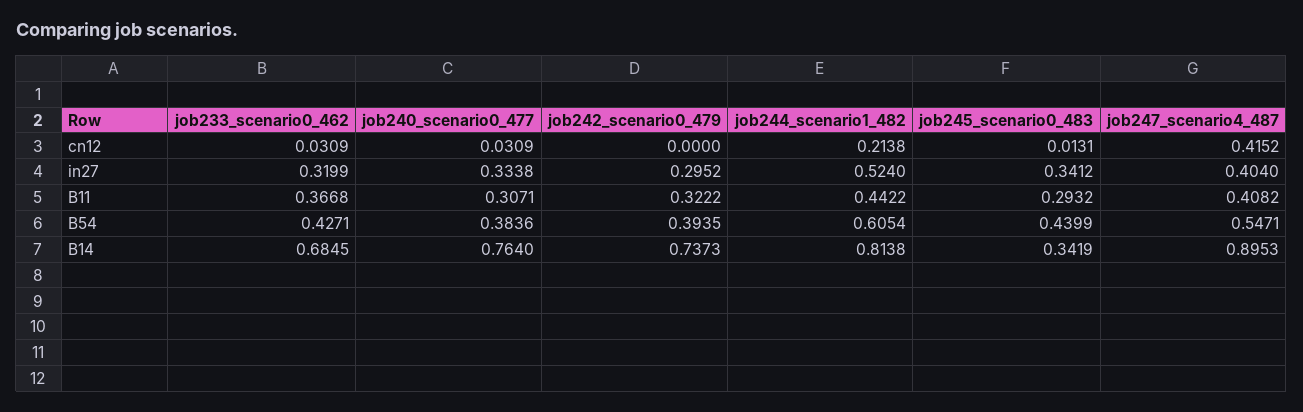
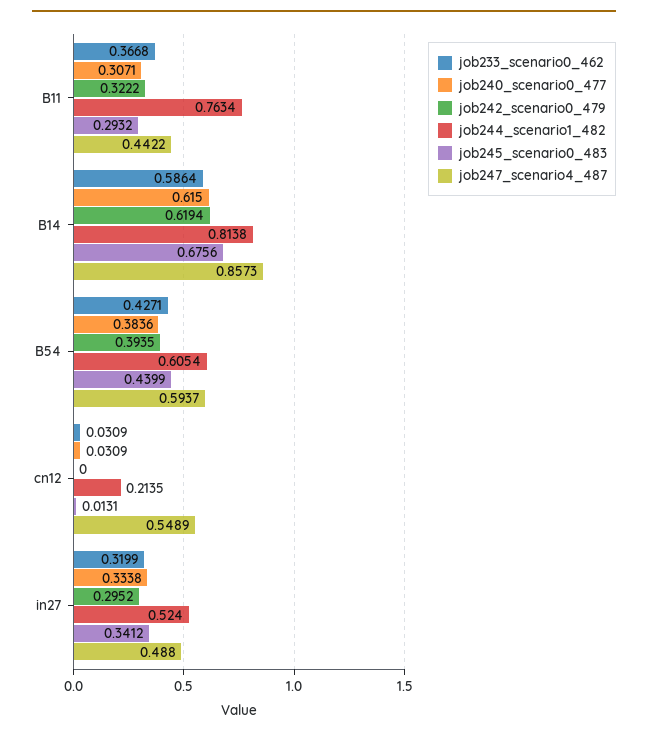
job244_scenario1_482, cn12: 0.2138 -> 0.2135
job247_scenario4_487, cn12: 0.4152 -> 0.5489
job247_scenario4_487, in27: 0.404 -> 0.488
job244_scenario1_482, B11: 0.4422 -> 0.7634
job247_scenario4_487, B11: 0.4082 -> 0.4422
job247_scenario4_487, B54: 0.5471 -> 0.5937
job233_scenario0_462, B14: 0.6845 -> 0.5864
job240_scenario0_477, B14: 0.764 -> 0.615
job242_scenario0_479, B14: 0.7373 -> 0.6194
job245_scenario0_483, B14: 0.3419 -> 0.6756
job247_scenario4_487, B14: 0.8953 -> 0.8573

